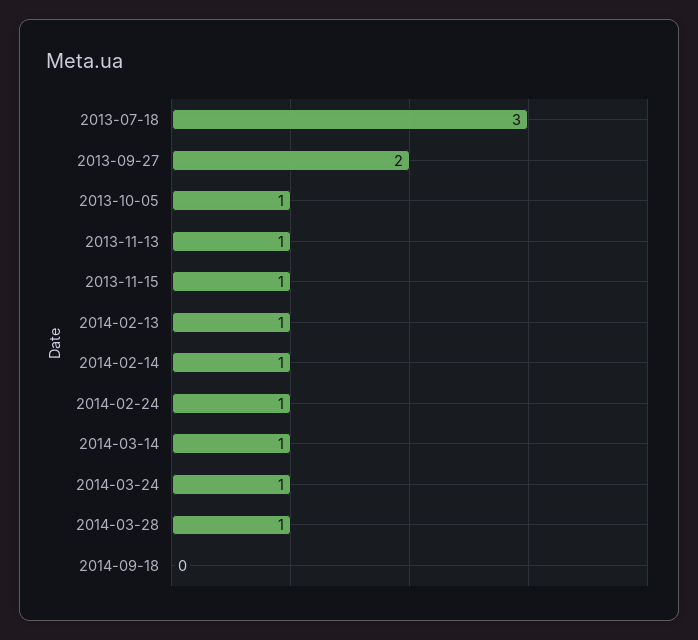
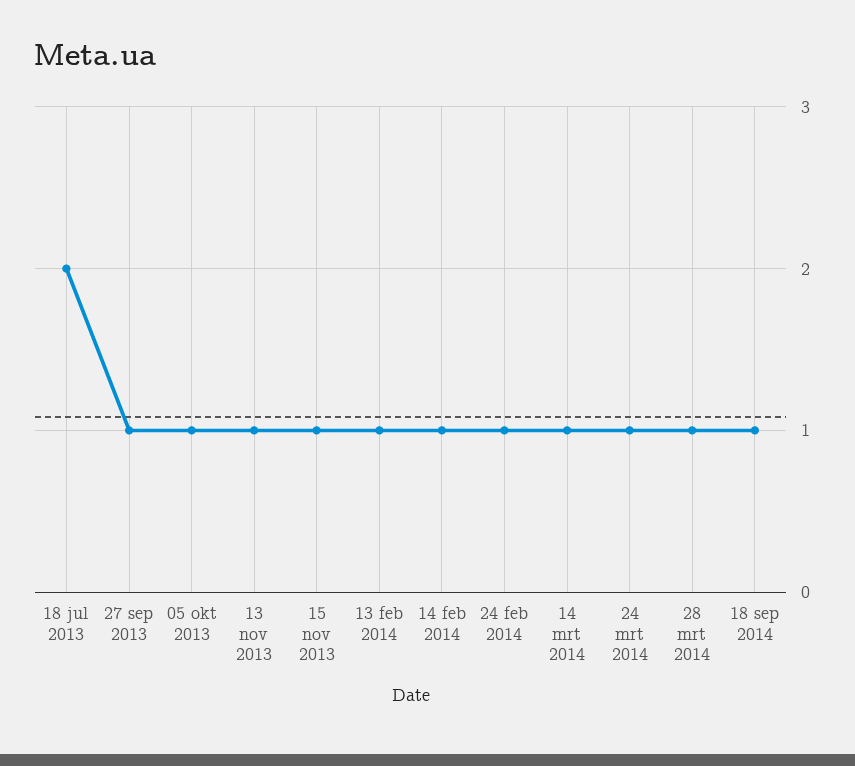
2013-07-18: 3 -> 2
2013-09-27: 2 -> 1
2014-09-18: 0 -> 1

